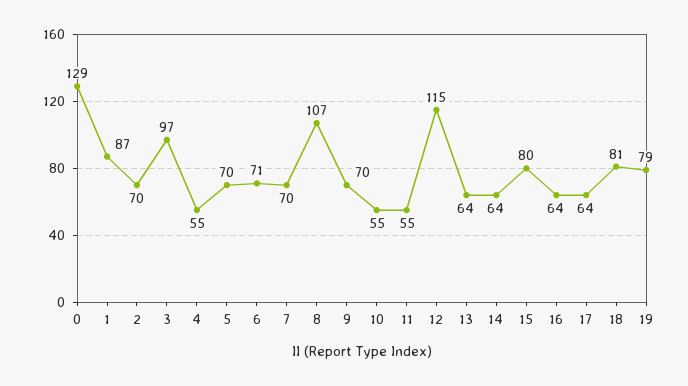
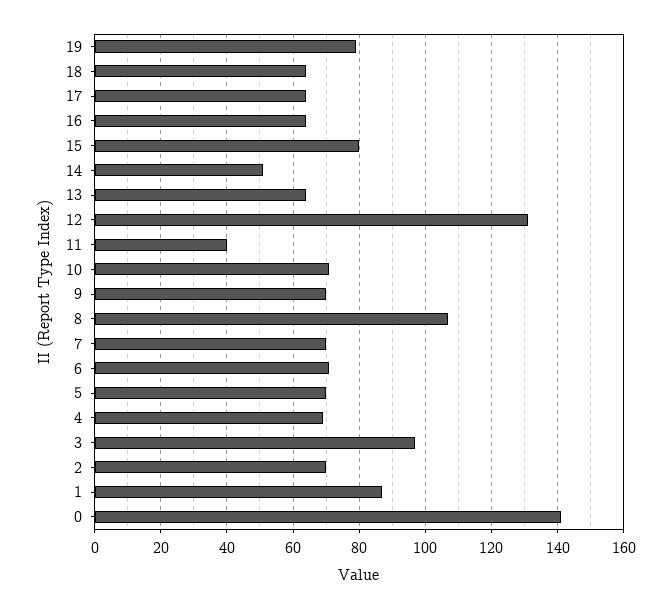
0: 129 -> 140
4: 55 -> 70
10: 55 -> 70
11: 55 -> 40
12: 115 -> 130
14: 64 -> 50
18: 81 -> 65

